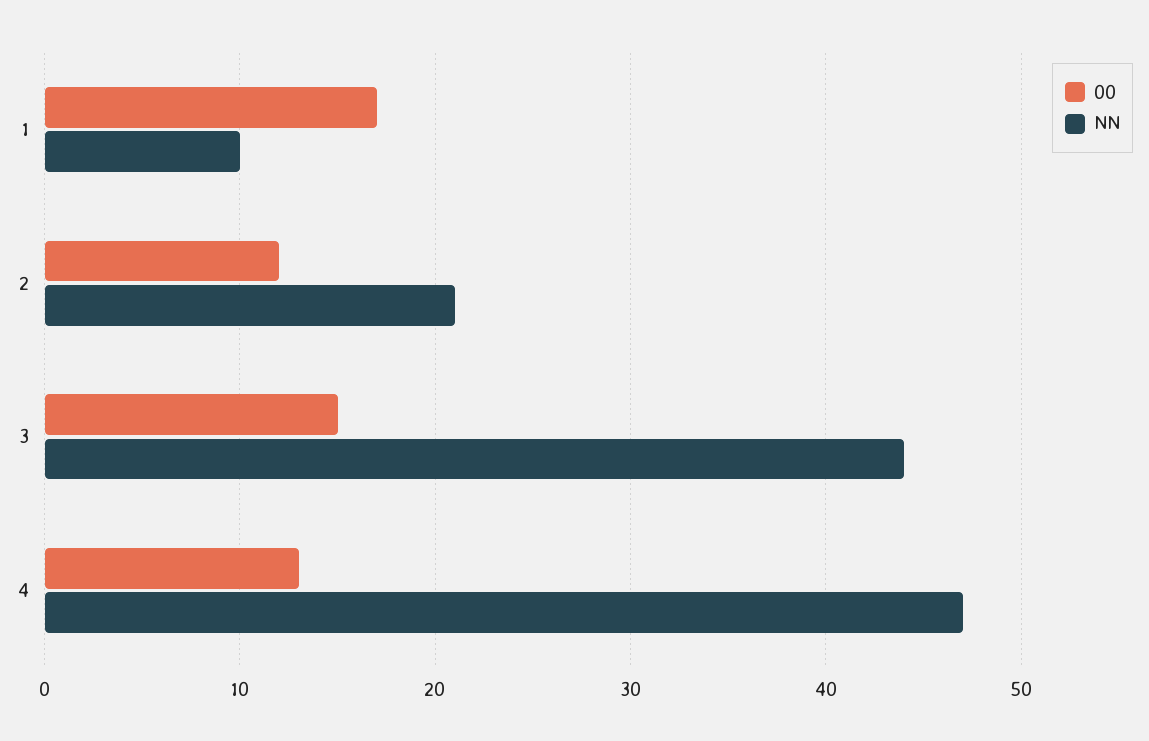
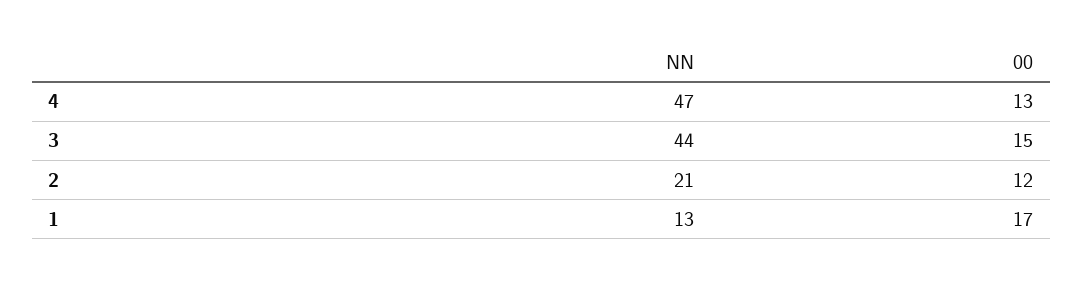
NN, 1: 10 -> 13

